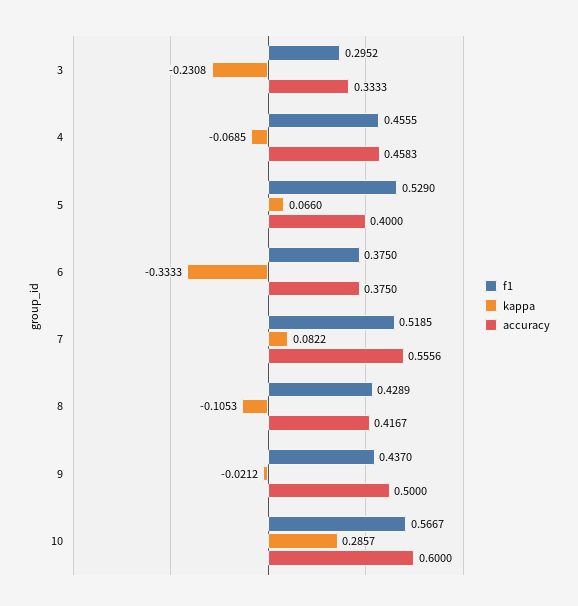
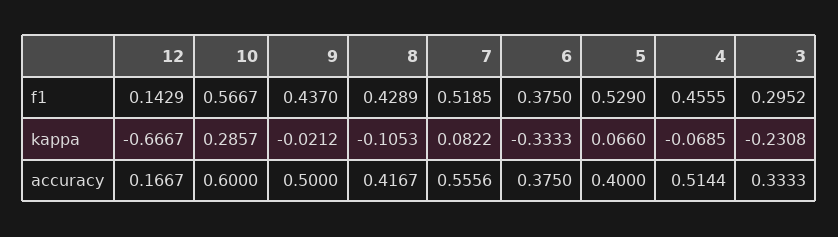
accuracy, 4: 0.4583 -> 0.5144
f1, 12: none -> 0.1429
kappa, 12: none -> -0.6667
accuracy, 12: none -> 0.1667

